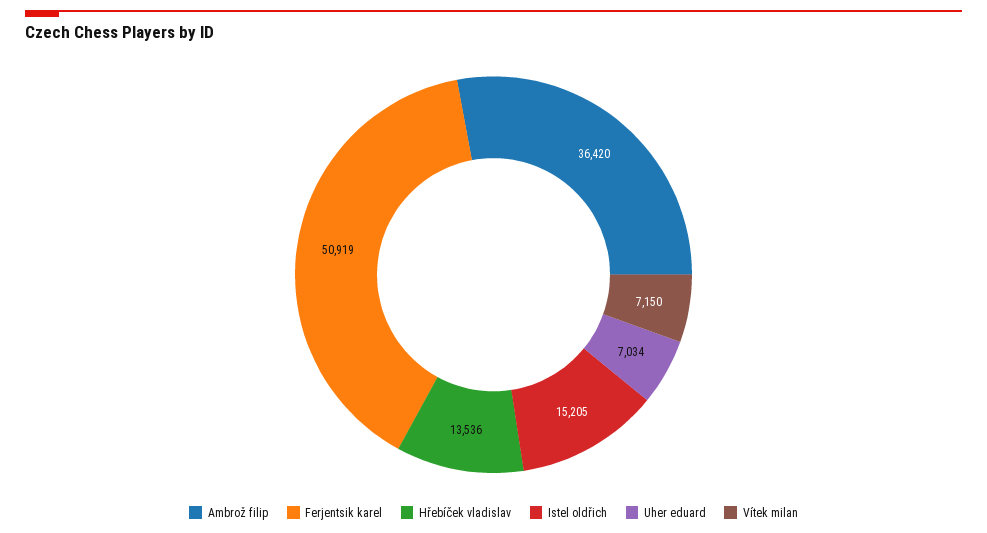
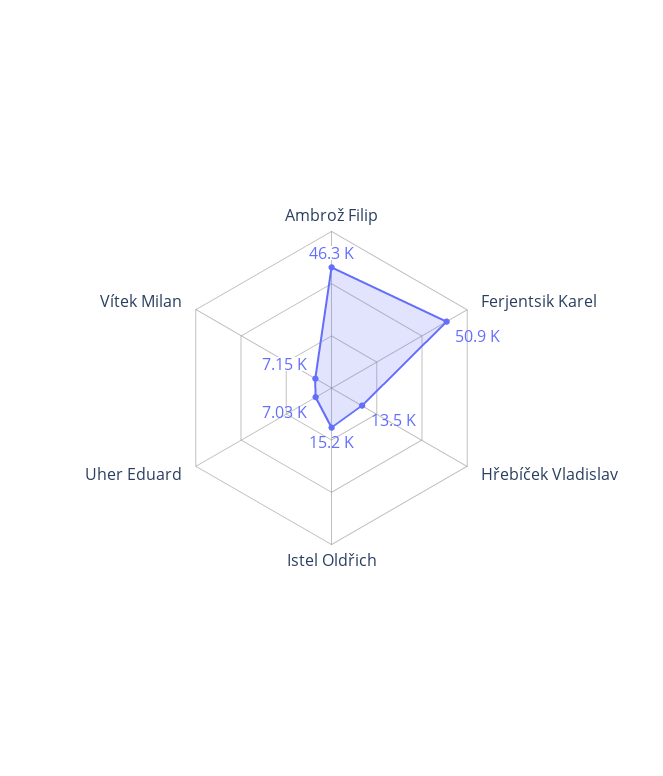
Ambrož filip: 36420 -> 46300

